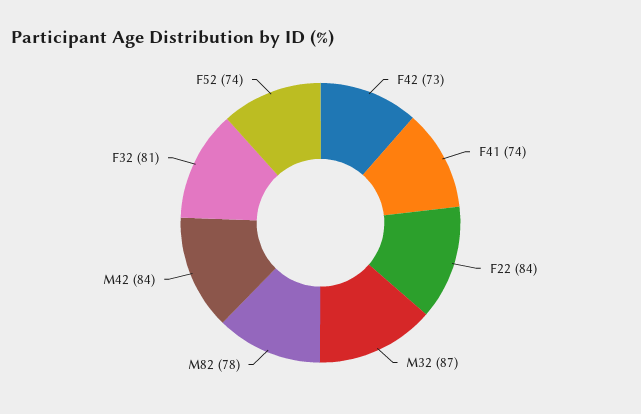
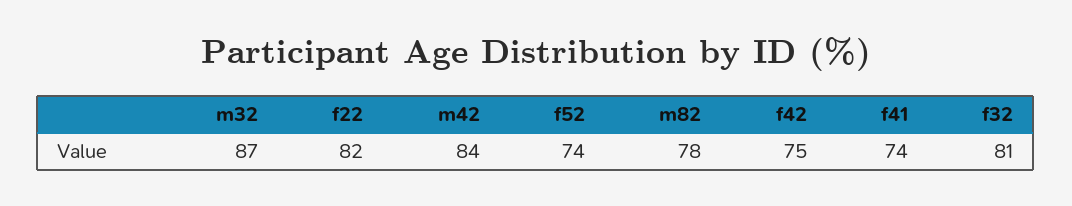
F42: 73 -> 75
F22: 84 -> 82

